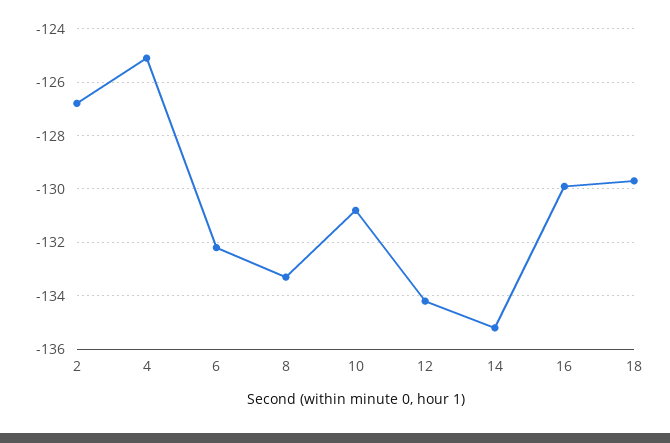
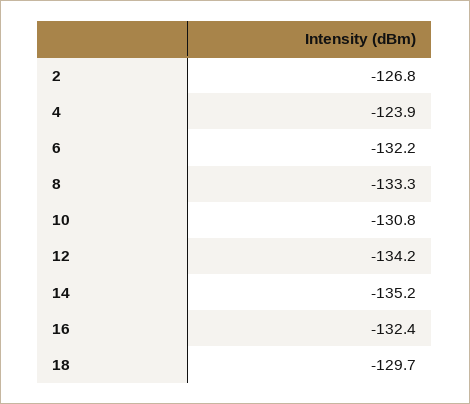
4: -125 -> -123.9
16: -130 -> -132.4

